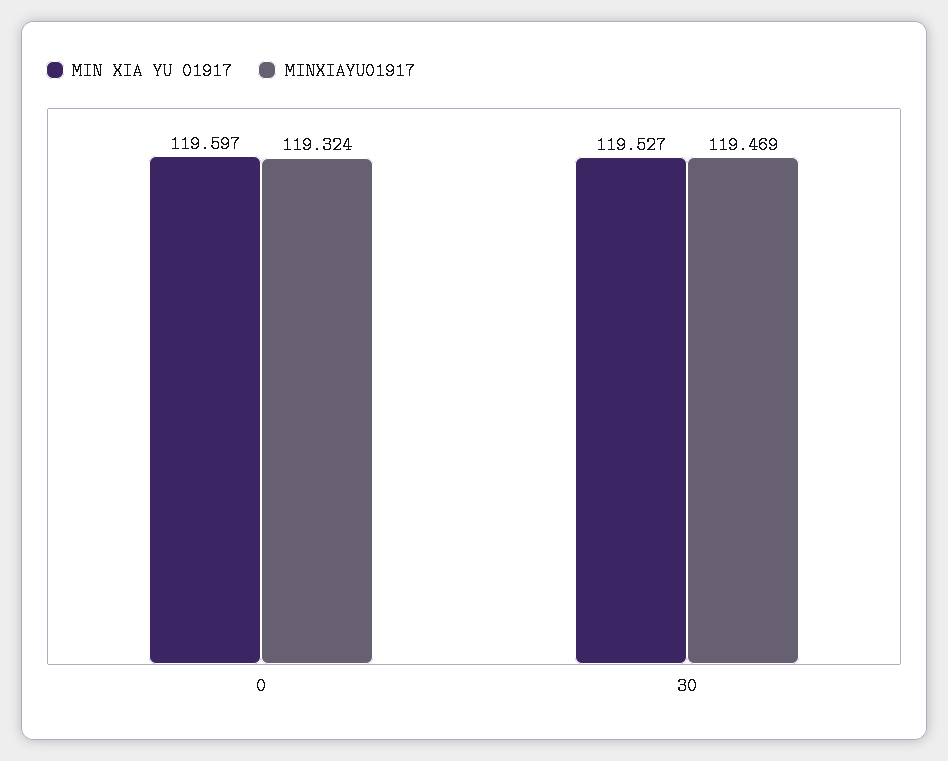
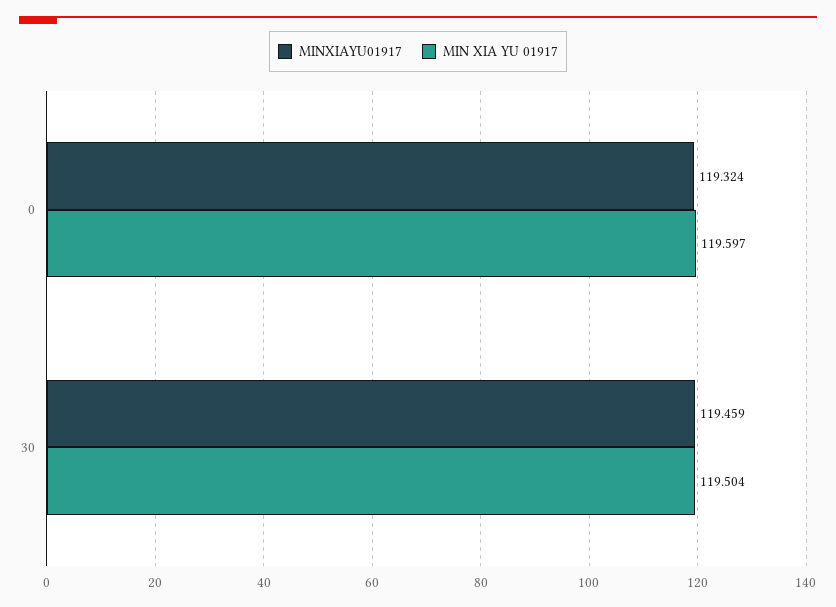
MIN XIA YU 01917, 30: 119.527 -> 119.504
MINXIAYU01917, 30: 119.469 -> 119.459

